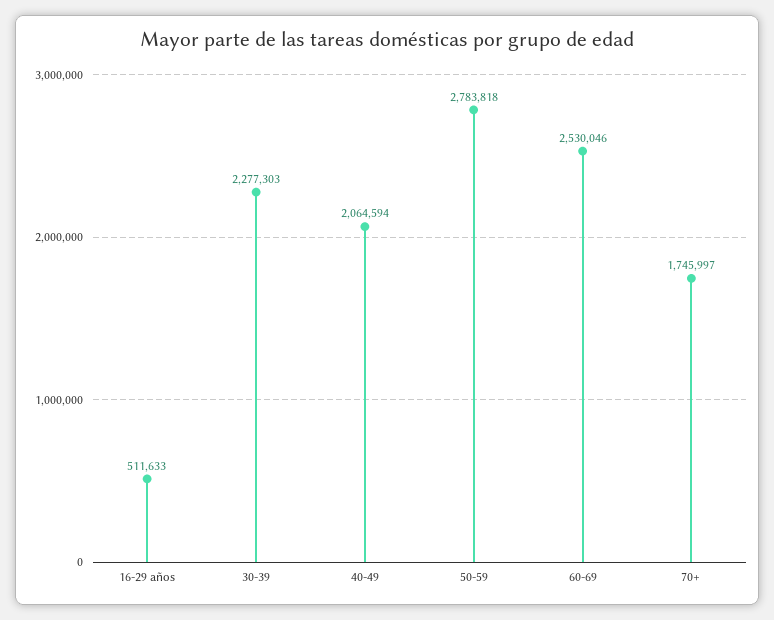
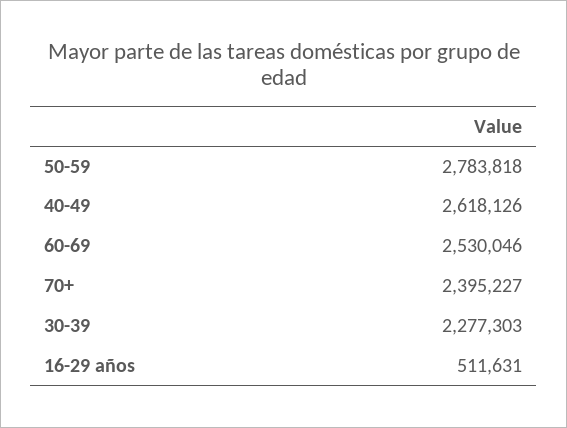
16-29 años: 511633 -> 511631
40-49: 2064594 -> 2618126
70+: 1745997 -> 2395227

